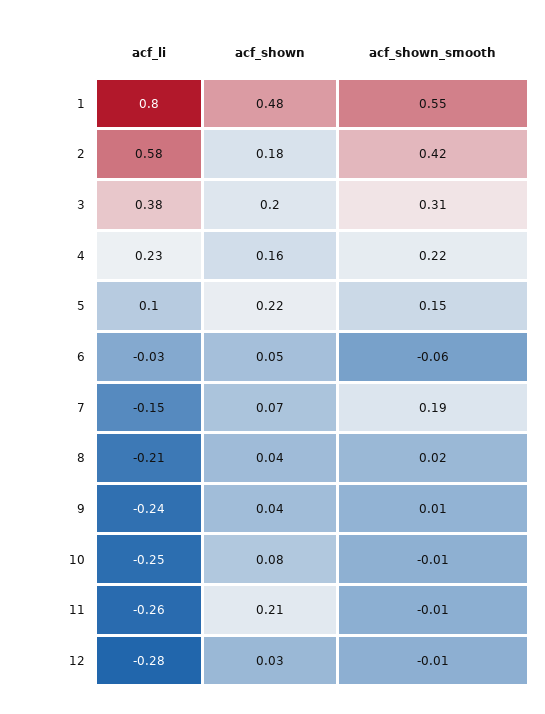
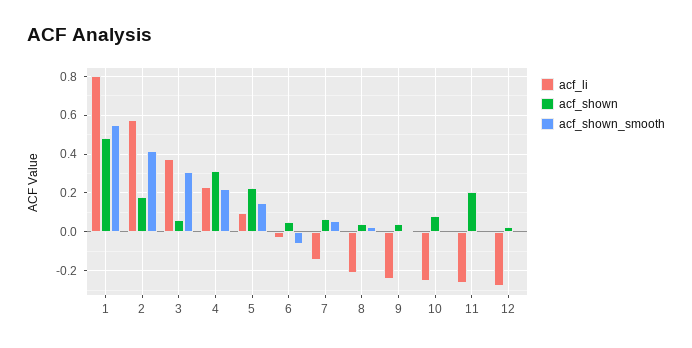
acf_shown, 3: 0.2 -> 0.05
acf_shown, 4: 0.16 -> 0.3
acf_shown_smooth, 7: 0.19 -> 0.05

